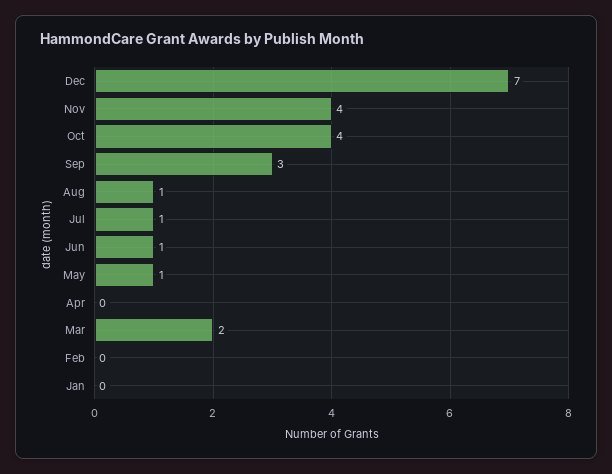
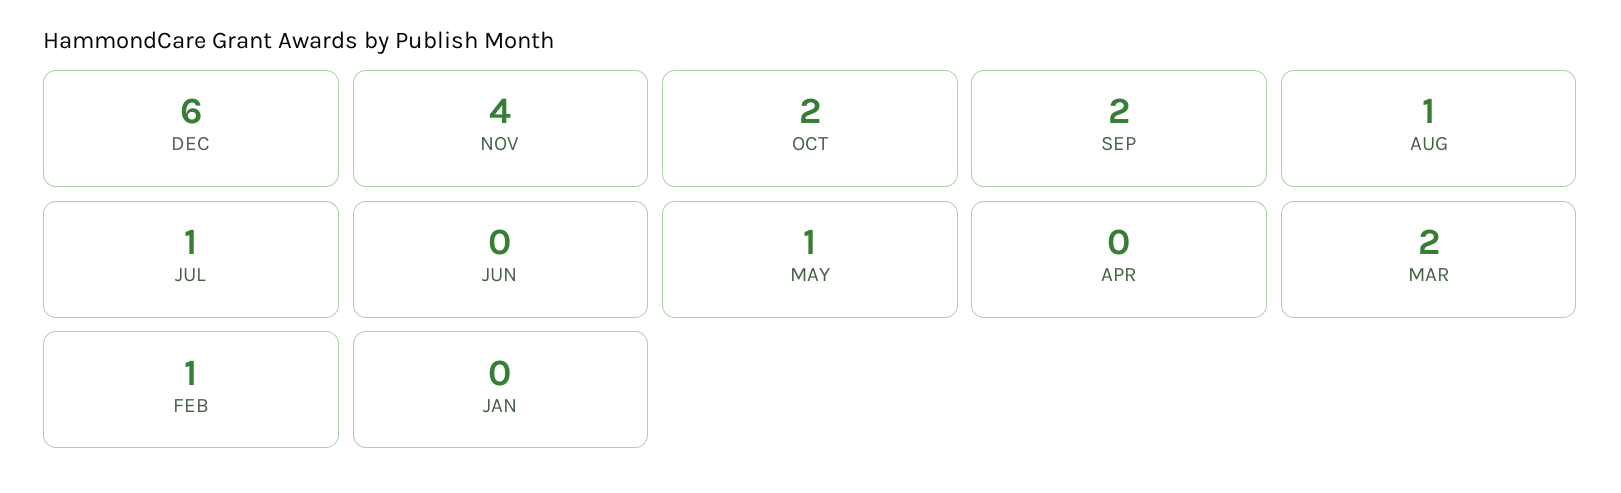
Dec: 7 -> 6
Oct: 4 -> 2
Sep: 3 -> 2
Jun: 1 -> 0
Feb: 0 -> 1

